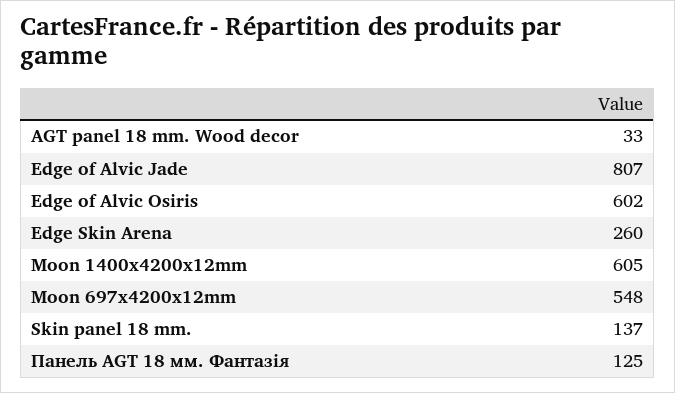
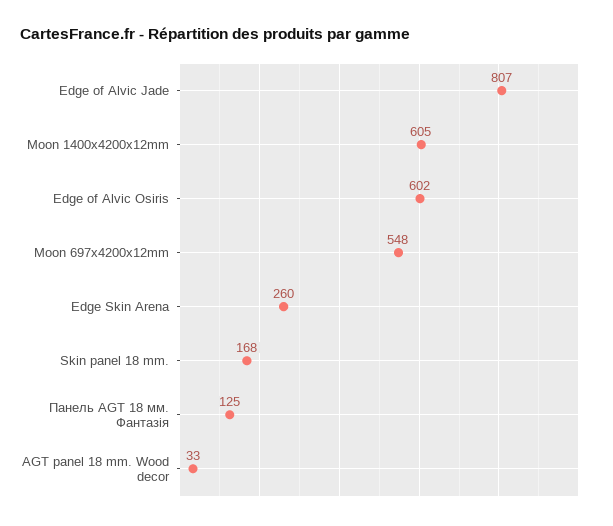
Skin panel 18 mm.: 137 -> 168

